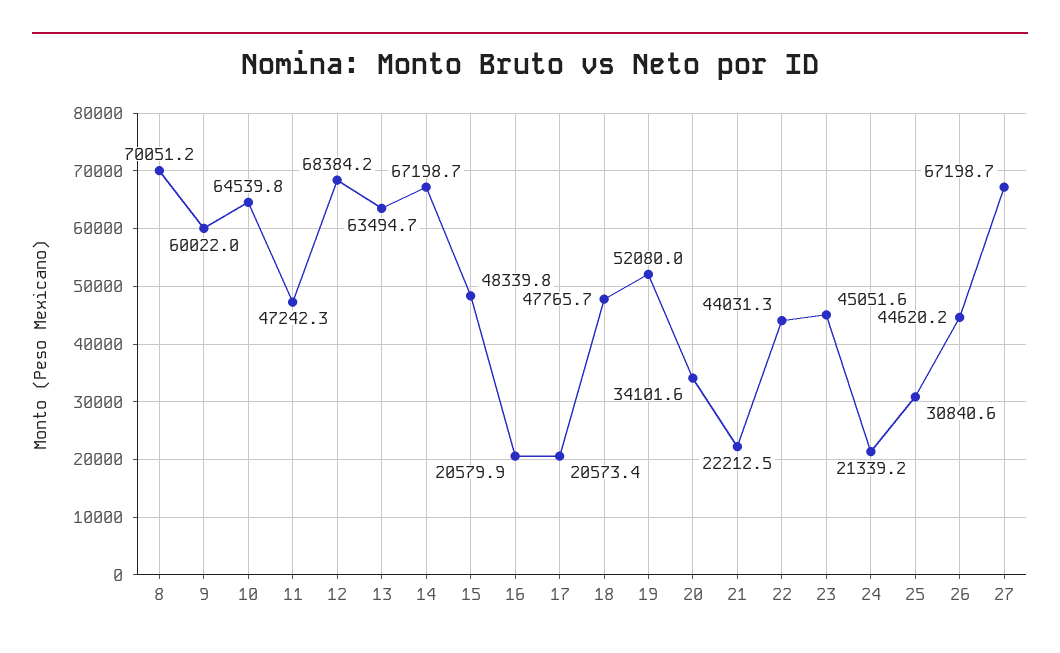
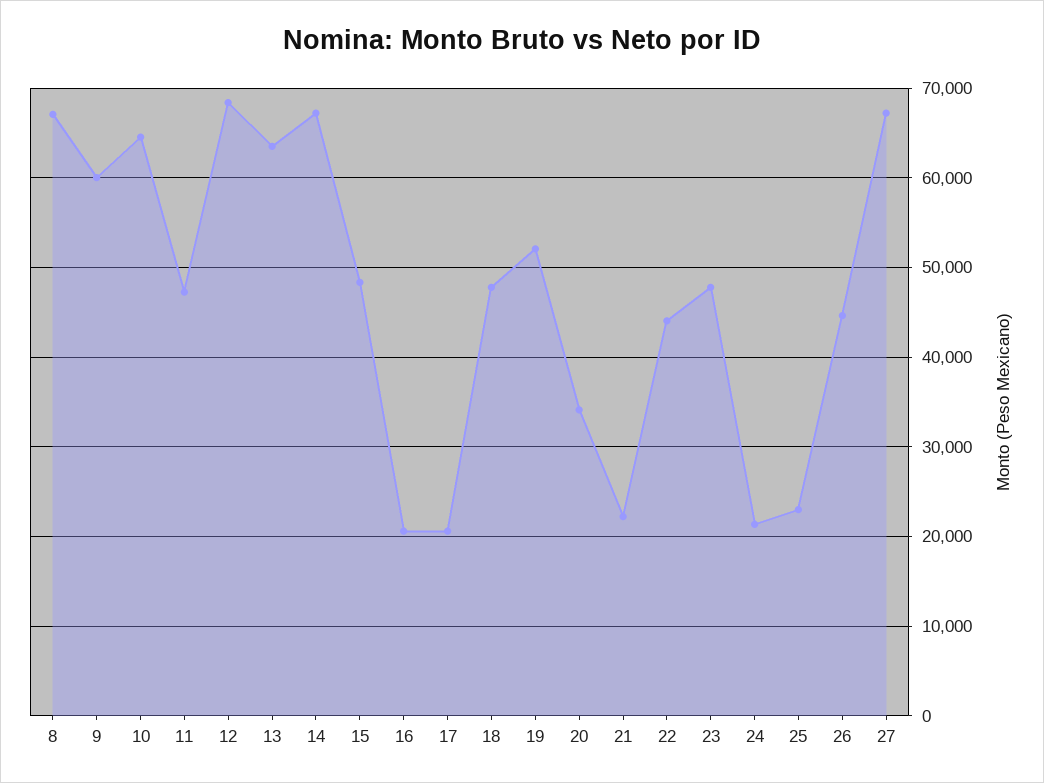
8: 70051.2 -> 67000
23: 45051.6 -> 48000
25: 30840.6 -> 23000

